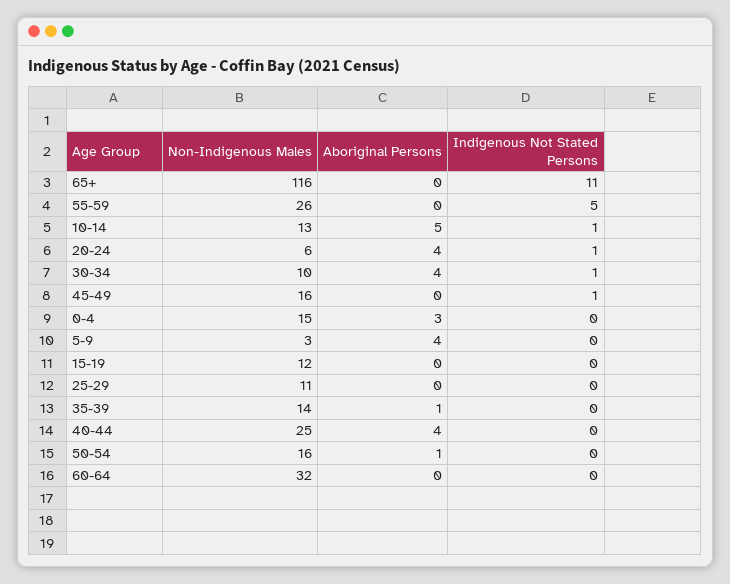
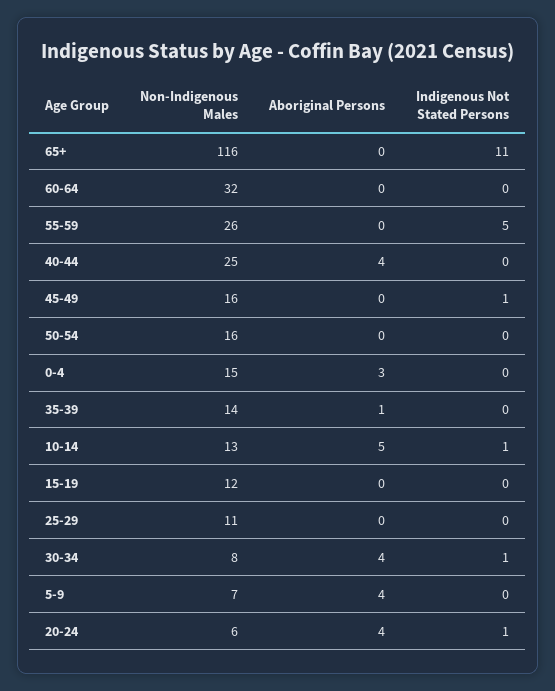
Non-Indigenous Males, 30-34: 10 -> 8
Non-Indigenous Males, 5-9: 3 -> 7
Aboriginal Persons, 50-54: 1 -> 0

